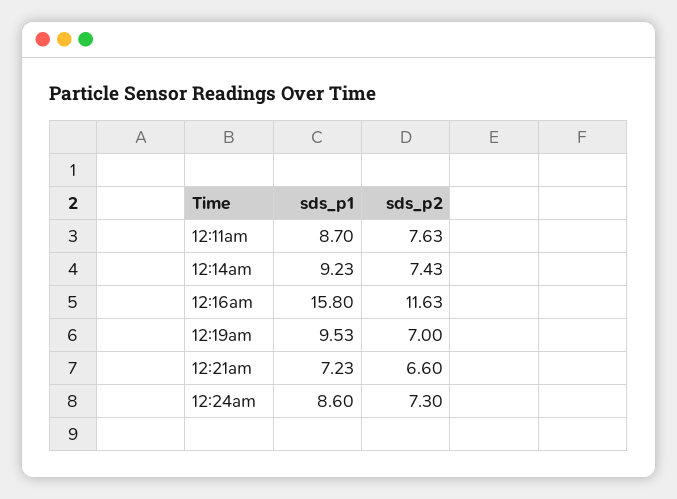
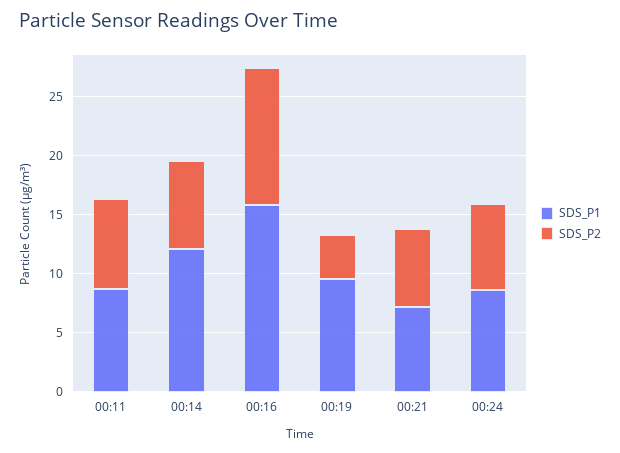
sds_p1, 12:14am: 9.23 -> 12
sds_p2, 12:19am: 7 -> 4

